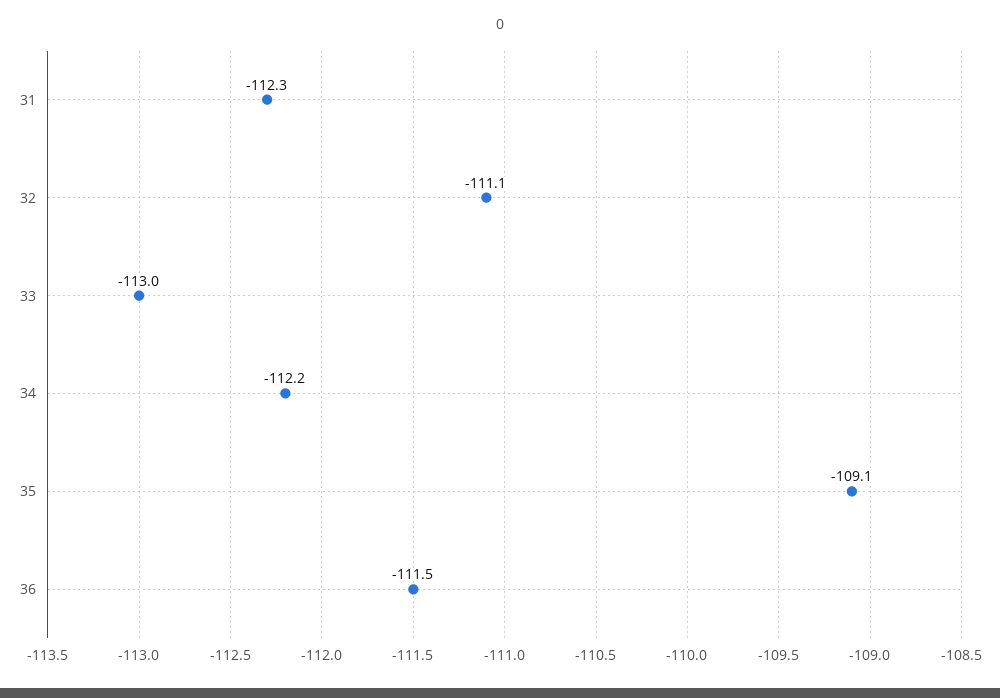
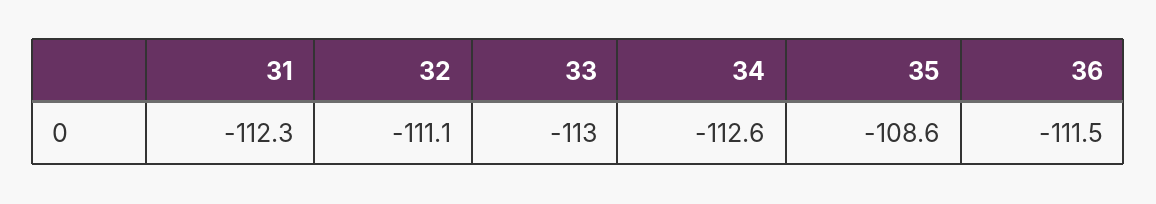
34: -112.2 -> -112.6
35: -109.1 -> -108.6

